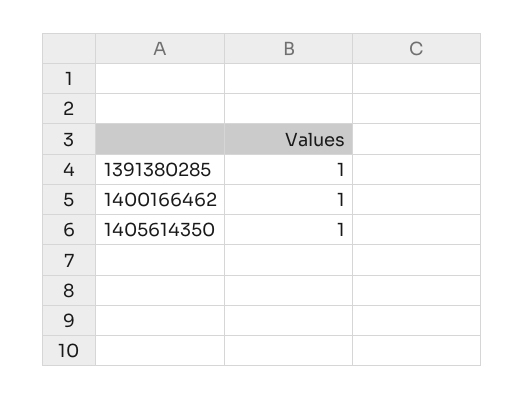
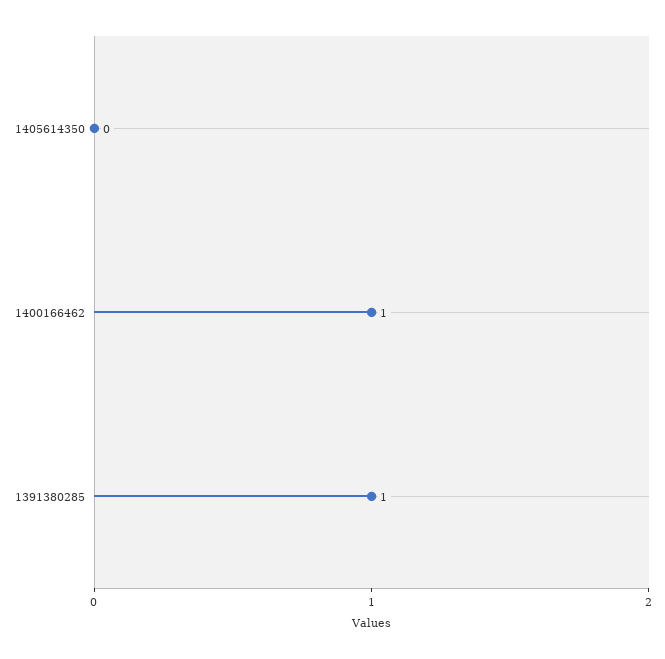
1405614350: 1 -> 0

